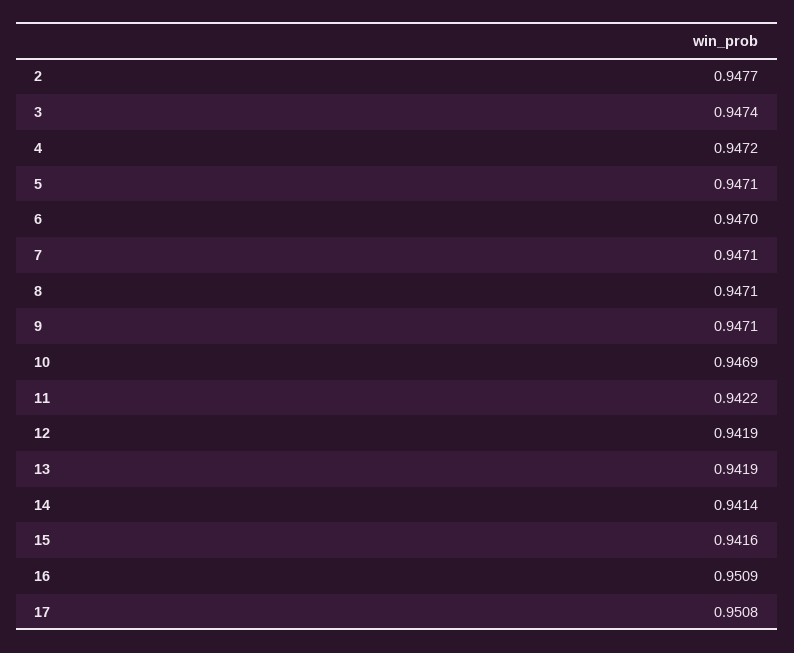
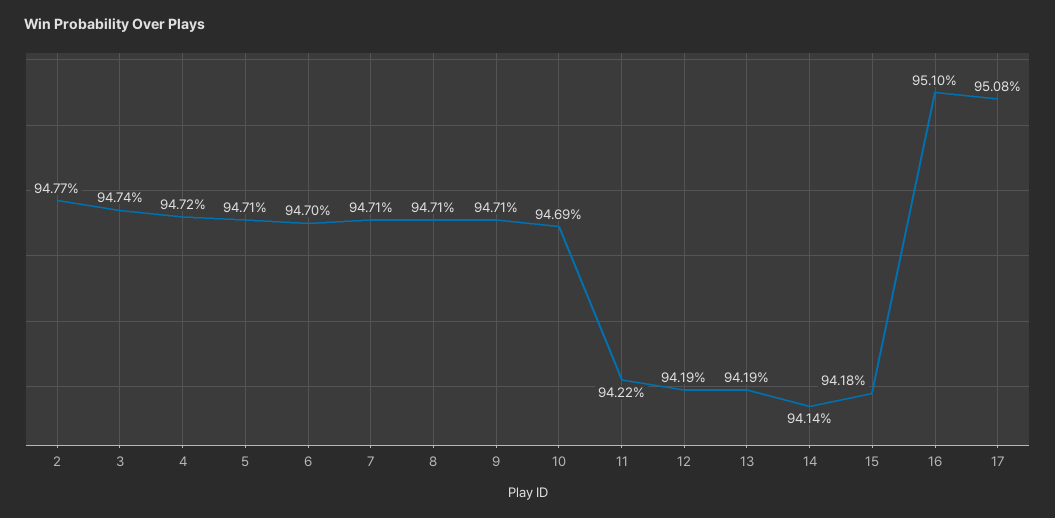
15: 0.9416 -> 0.9418
16: 0.9509 -> 0.951

